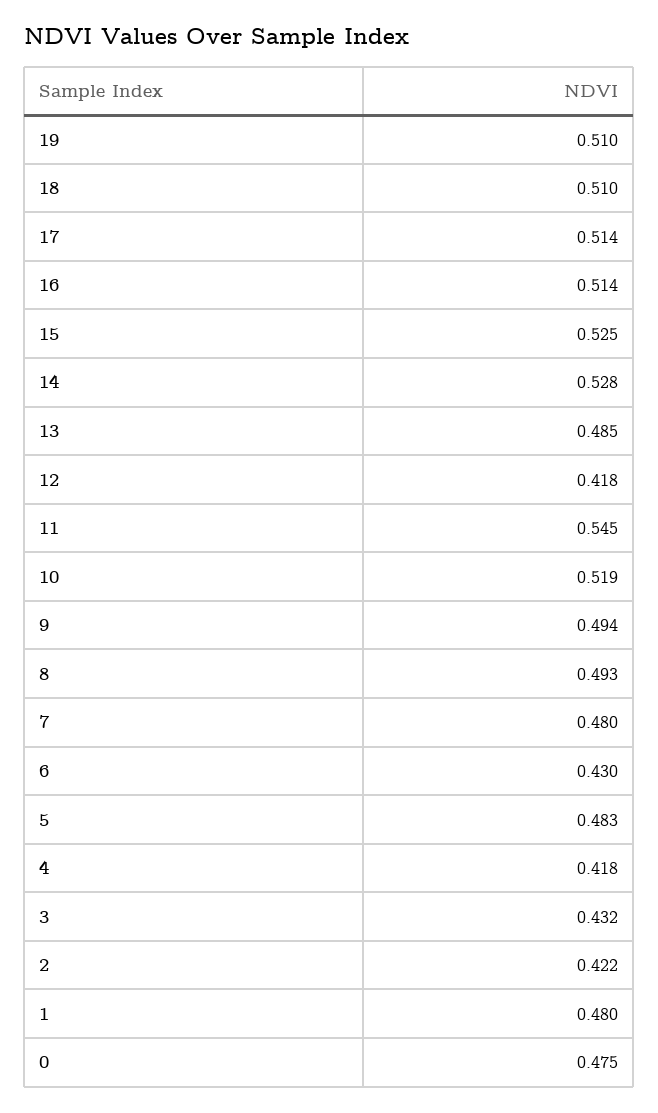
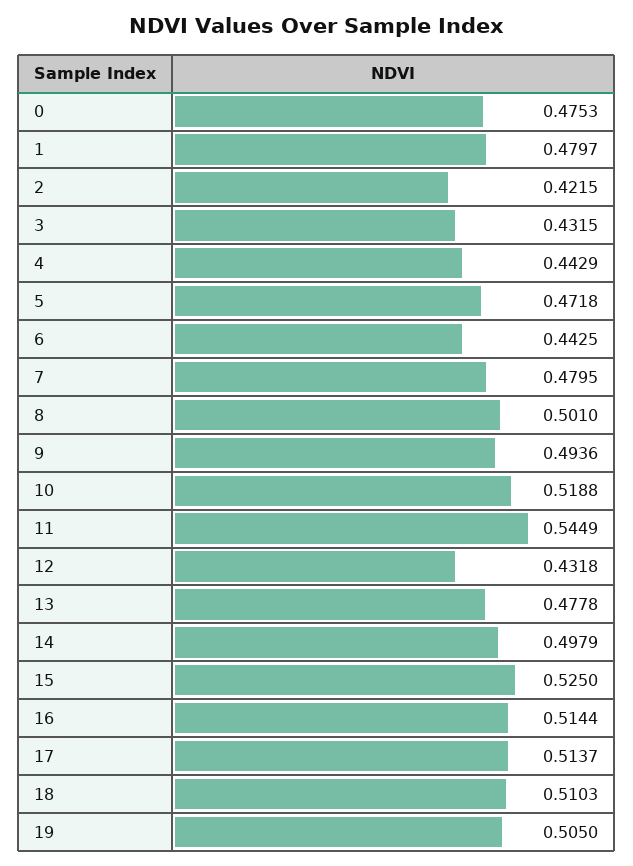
19: 0.51 -> 0.505
14: 0.528 -> 0.4979
13: 0.485 -> 0.4778
12: 0.418 -> 0.4318
8: 0.493 -> 0.501
6: 0.43 -> 0.4425
5: 0.483 -> 0.4718
4: 0.418 -> 0.4429

